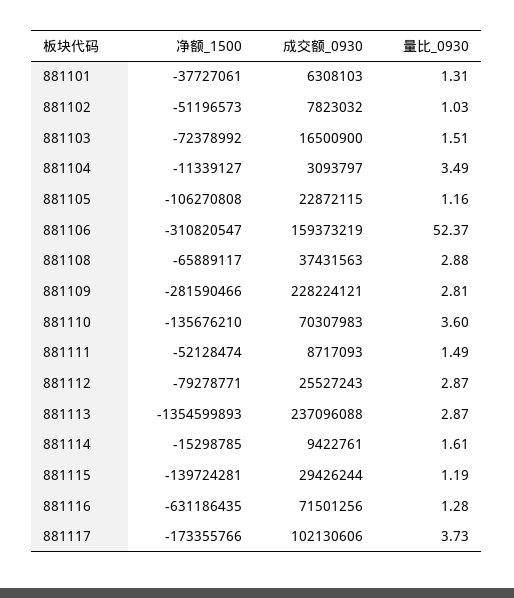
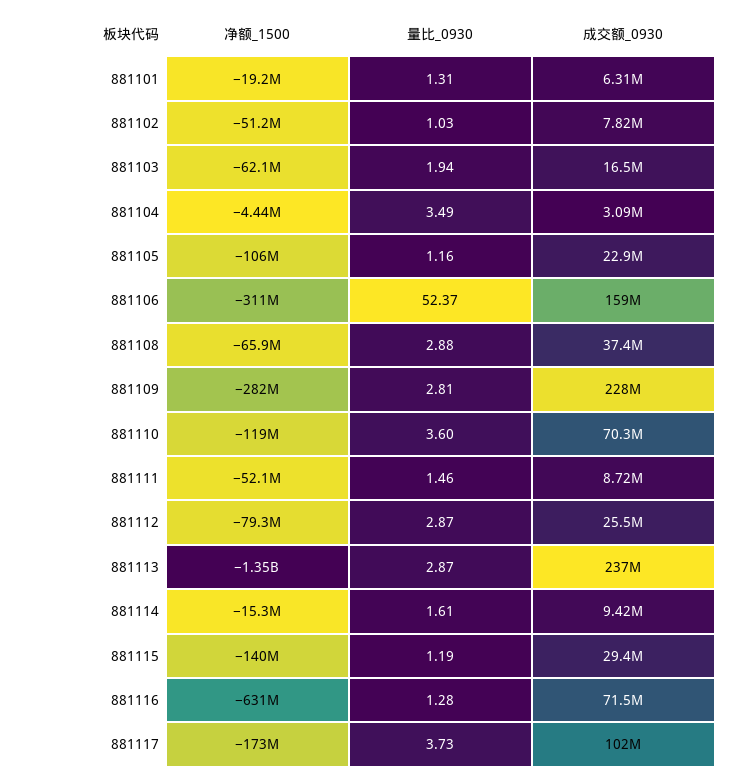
净额_1500, 881101: -37727061 -> -19200000
净额_1500, 881103: -72378992 -> -62100000
量比_0930, 881103: 1.51 -> 1.94
净额_1500, 881104: -11339127 -> -4440000
净额_1500, 881110: -135676210 -> -119000000
量比_0930, 881111: 1.49 -> 1.46

